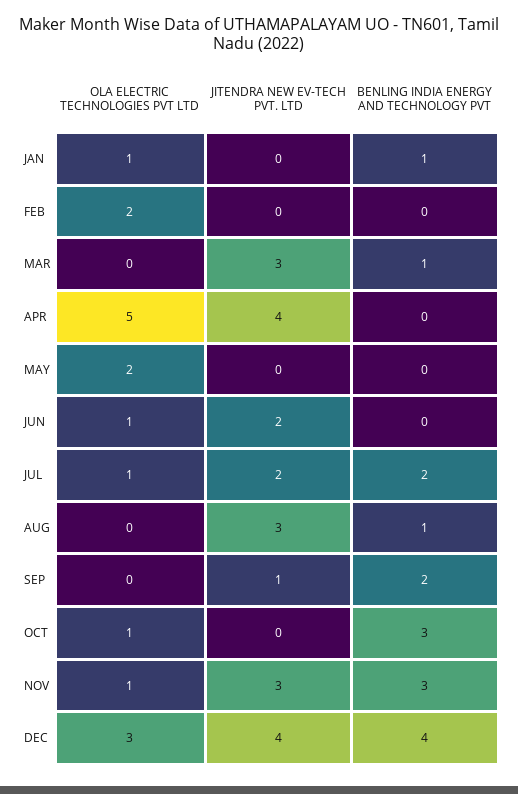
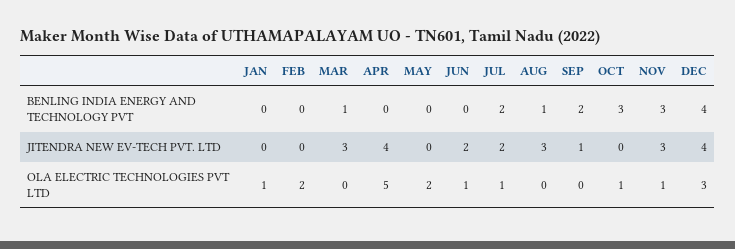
BENLING INDIA ENERGY AND TECHNOLOGY PVT, JAN: 1 -> 0

